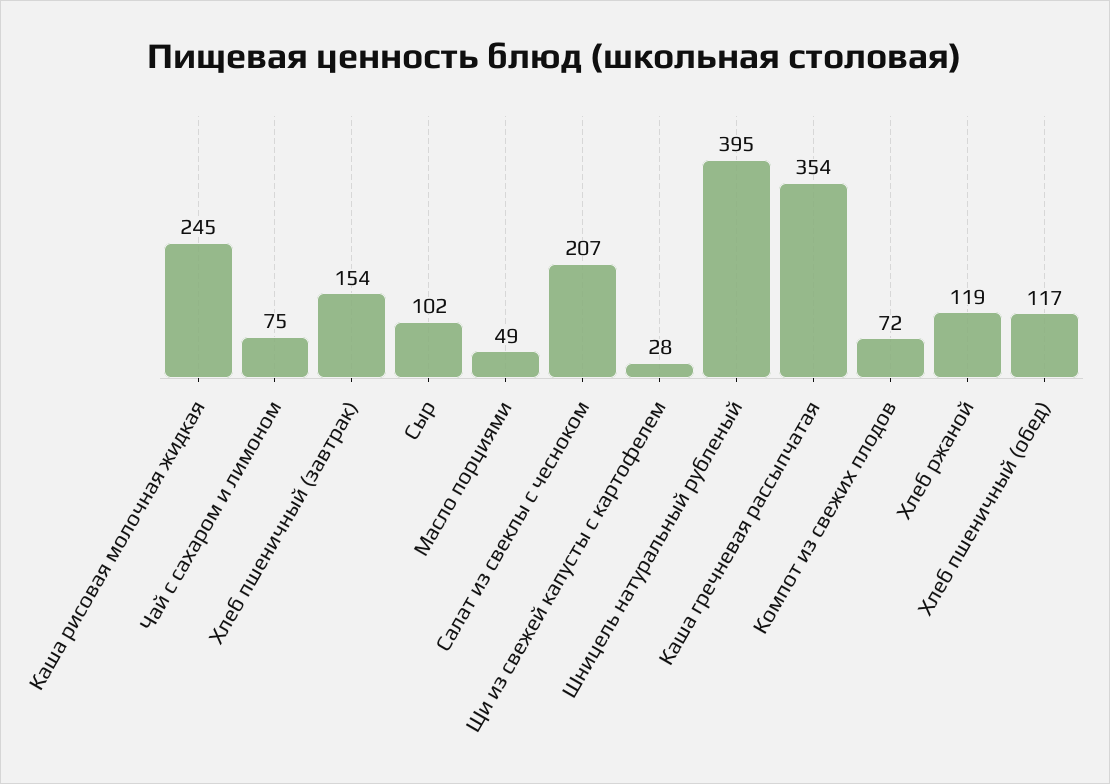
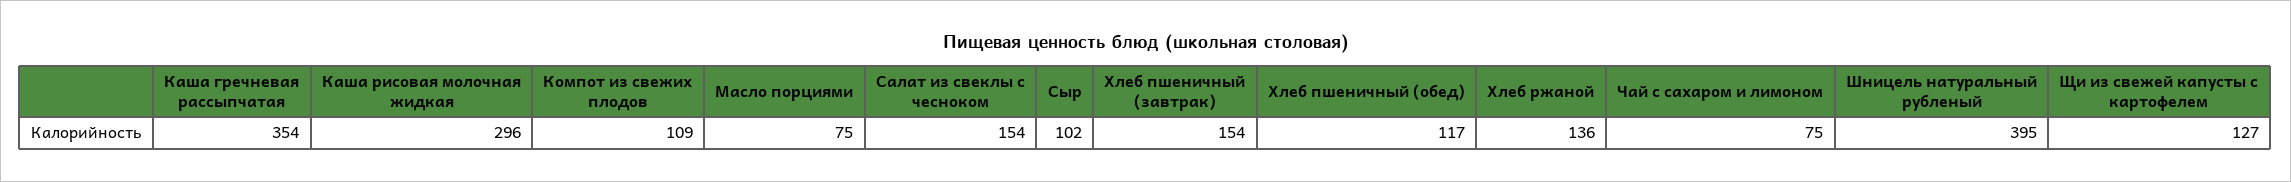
Каша рисовая молочная жидкая: 245 -> 296
Масло порциями: 49 -> 75
Салат из свеклы с чесноком: 207 -> 154
Щи из свежей капусты с картофелем: 28 -> 127
Компот из свежих плодов: 72 -> 109
Хлеб ржаной: 119 -> 136

